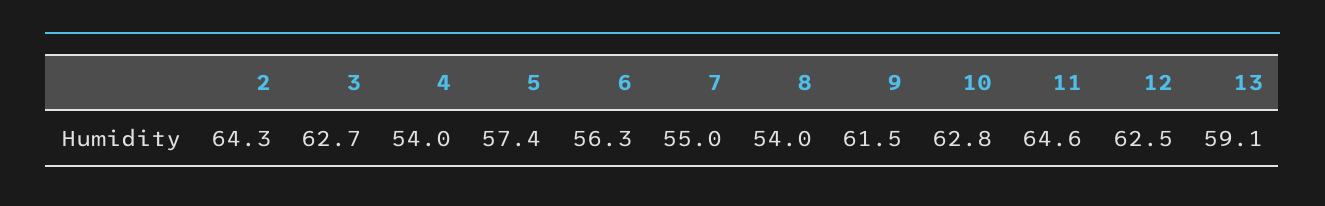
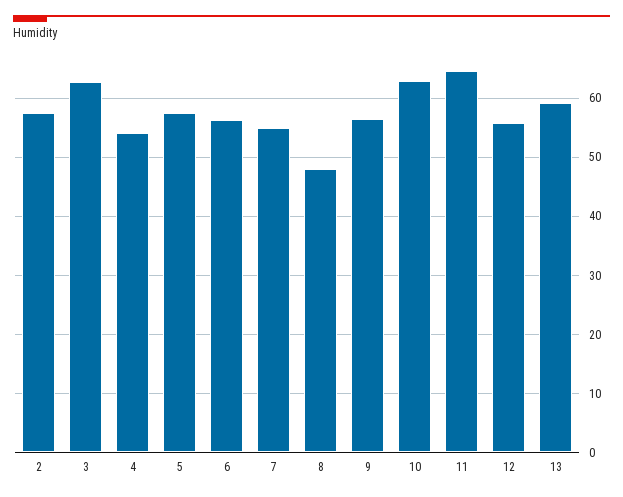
2: 64.3 -> 58
8: 54 -> 48
9: 61.5 -> 56
12: 62.5 -> 56

